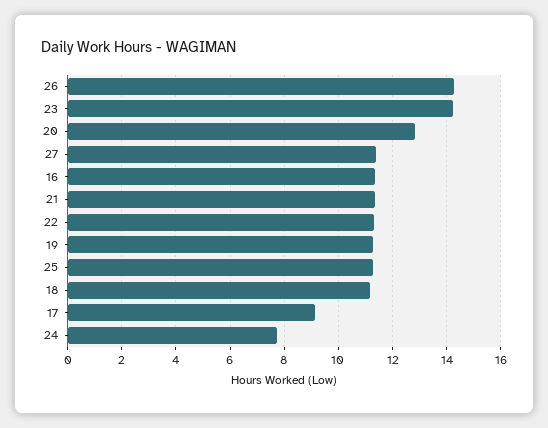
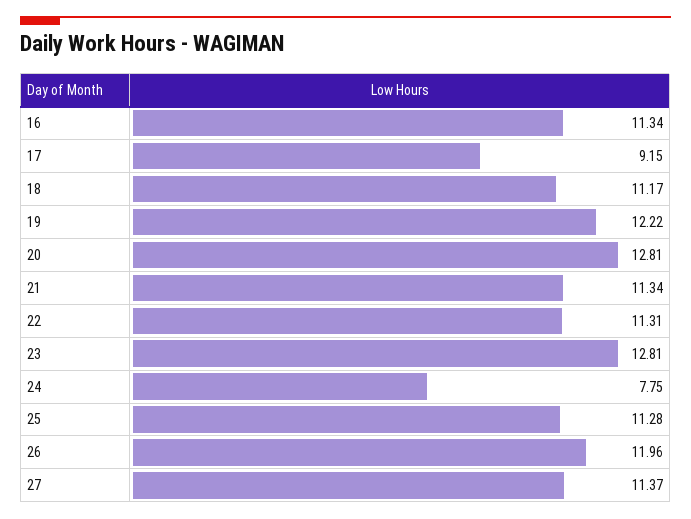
26: 14.25 -> 11.96
23: 14.25 -> 12.81
19: 11.25 -> 12.22

